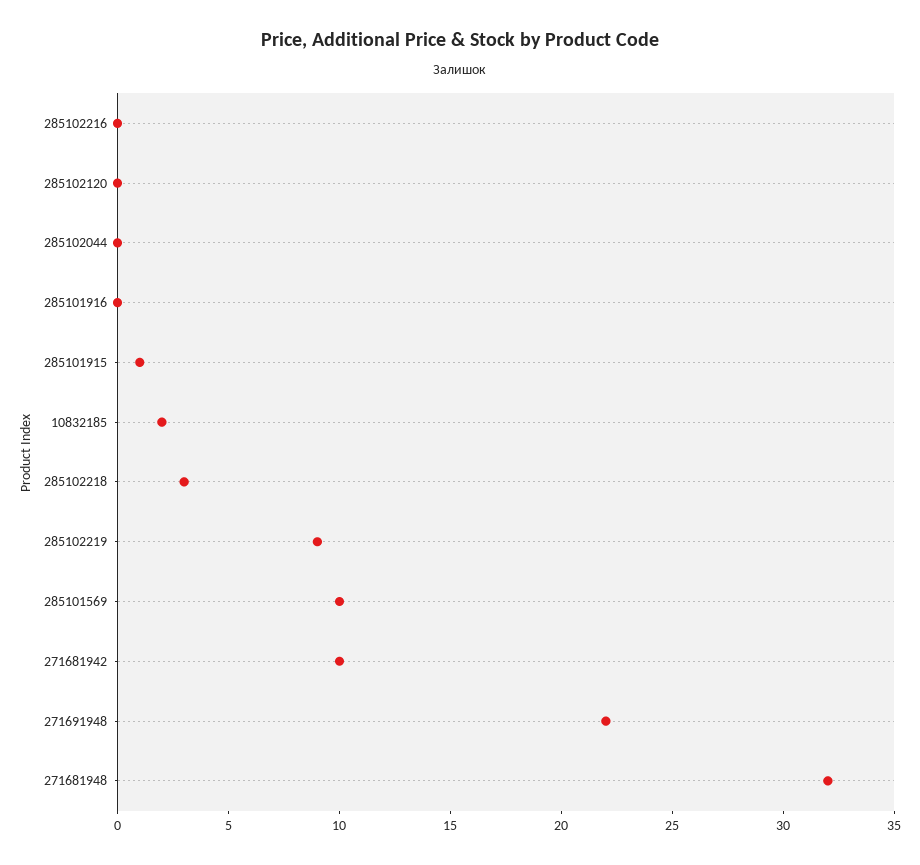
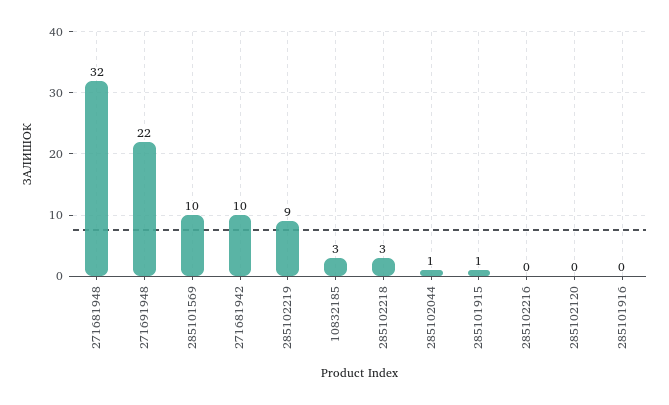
285102044: 0 -> 1
10832185: 2 -> 3

